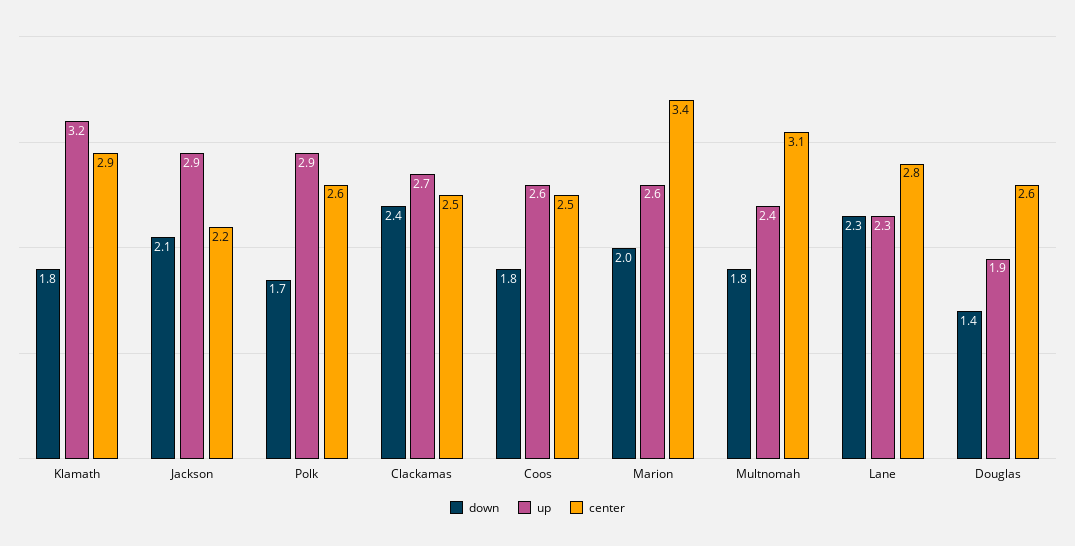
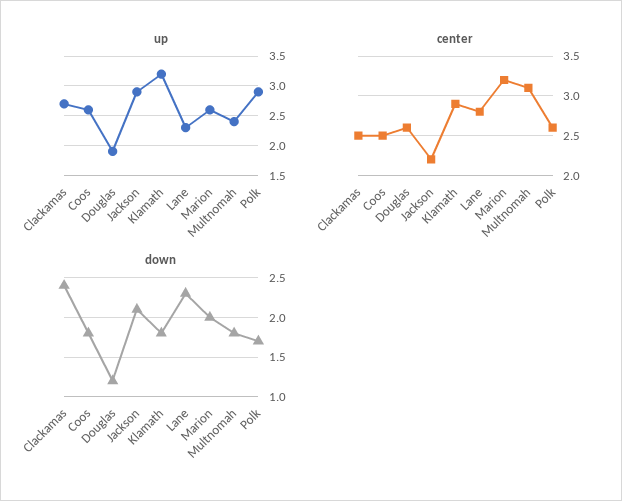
center, Marion: 3.4 -> 3.2
down, Douglas: 1.4 -> 1.2

